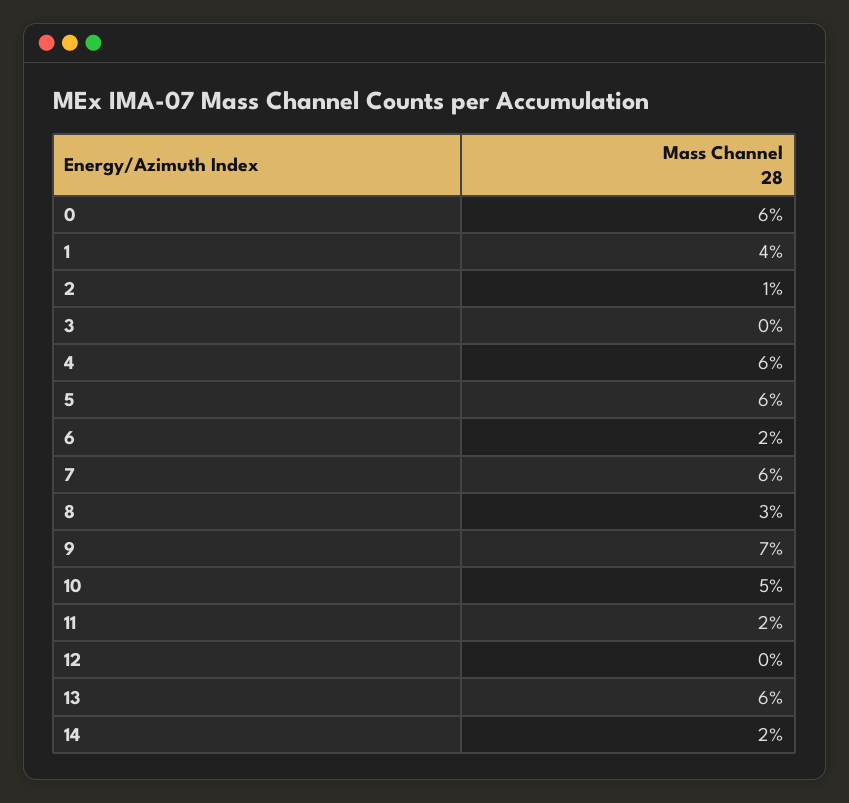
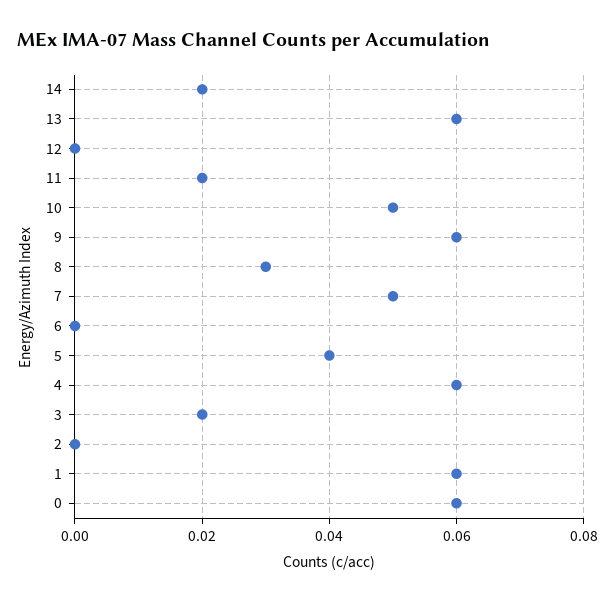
1: 0.04 -> 0.06
2: 0.01 -> 0
3: 0 -> 0.02
5: 0.06 -> 0.04
6: 0.02 -> 0
7: 0.06 -> 0.05
9: 0.07 -> 0.06

